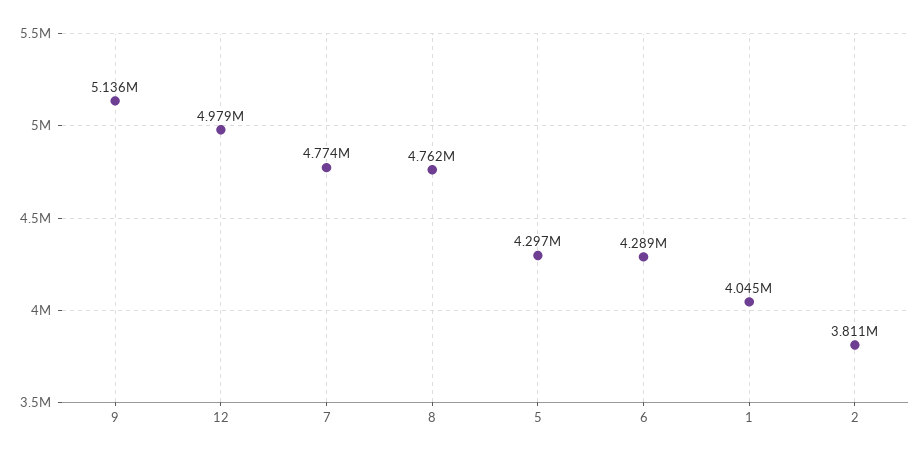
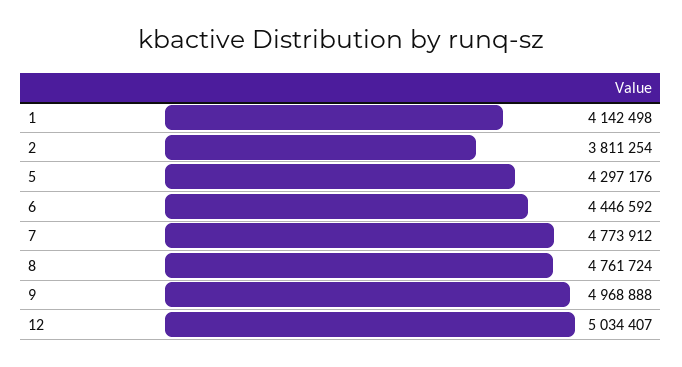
9: 5136000 -> 4968888
12: 4979000 -> 5034407
6: 4289000 -> 4446592
1: 4045000 -> 4142498

